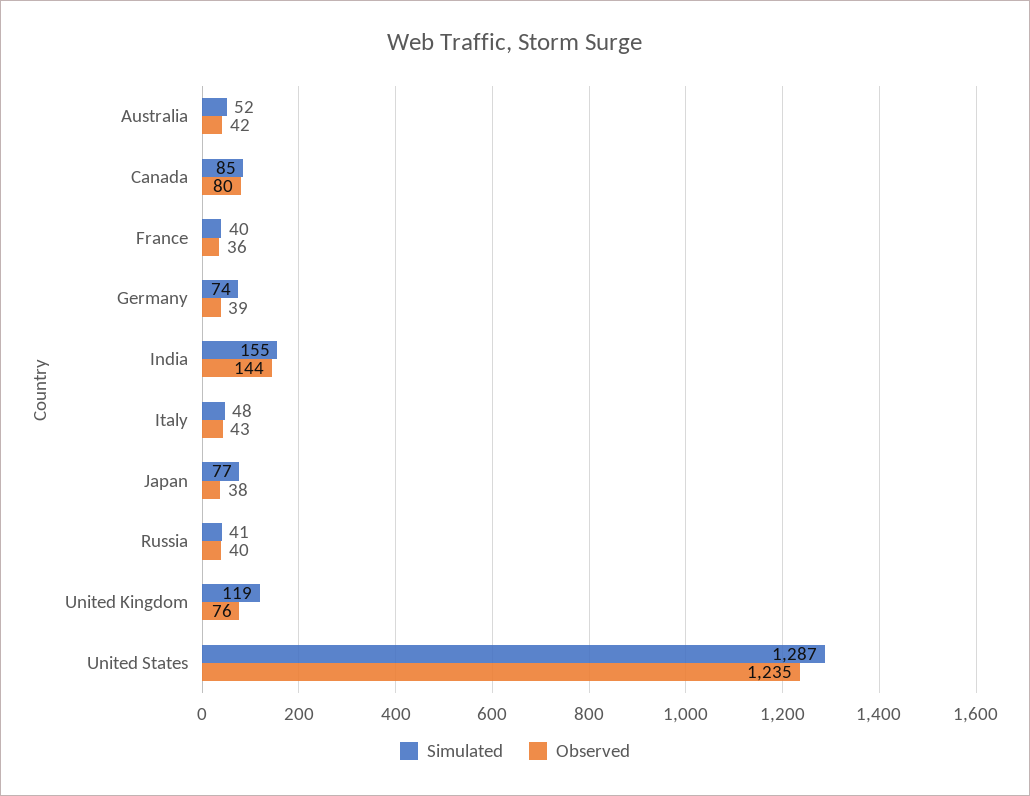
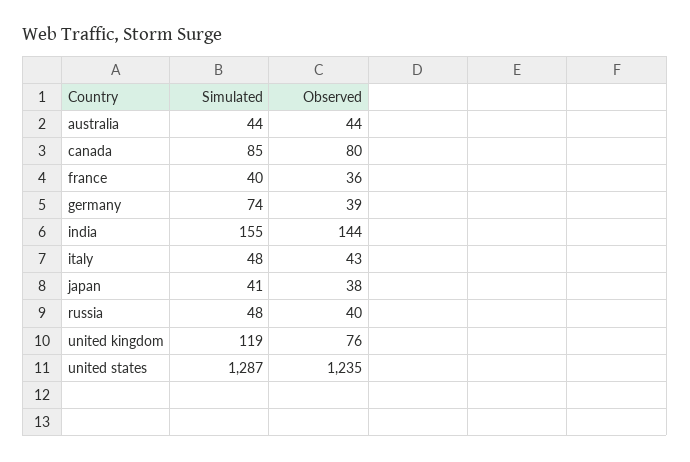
Simulated, Australia: 52 -> 44
Observed, Australia: 42 -> 44
Simulated, Japan: 77 -> 41
Simulated, Russia: 41 -> 48

